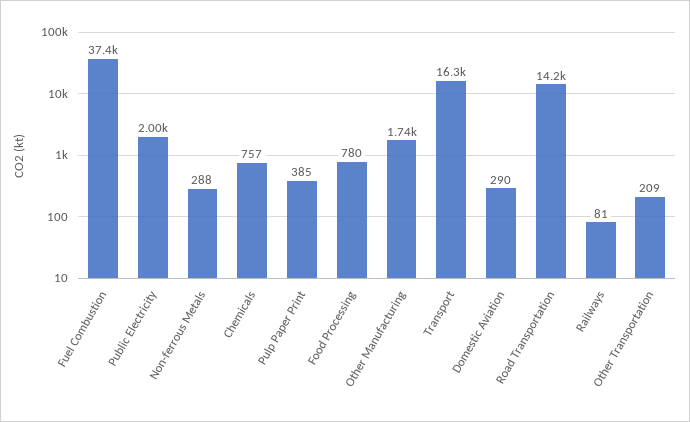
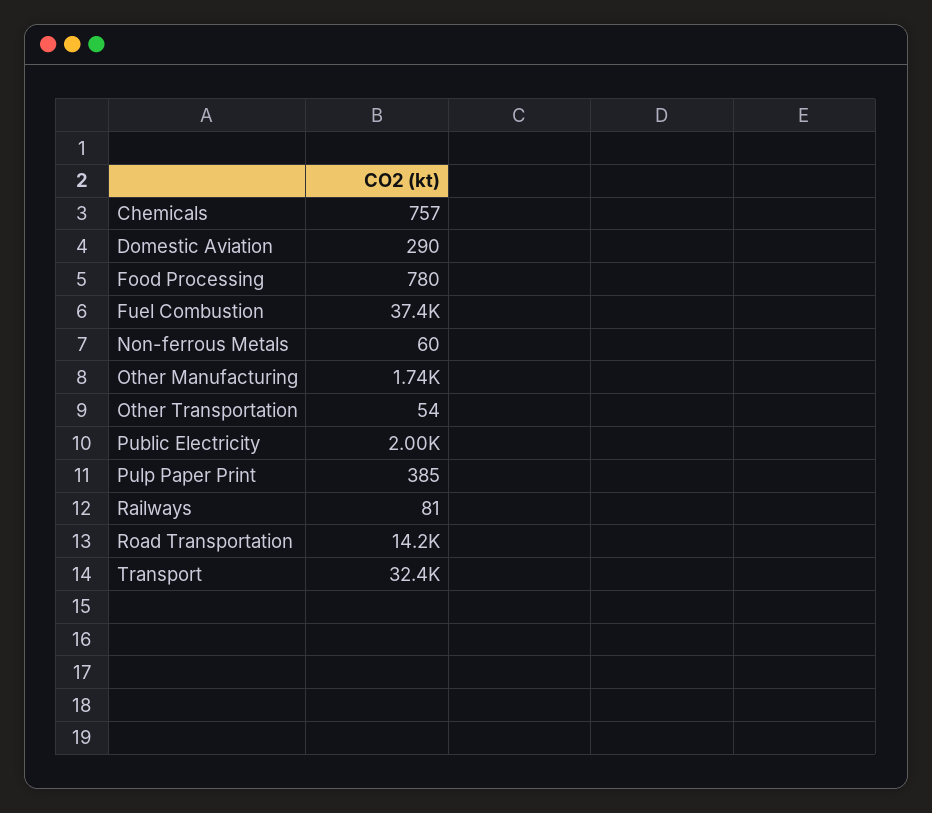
Non-ferrous Metals: 288 -> 60
Transport: 16300 -> 32400
Other Transportation: 209 -> 54

